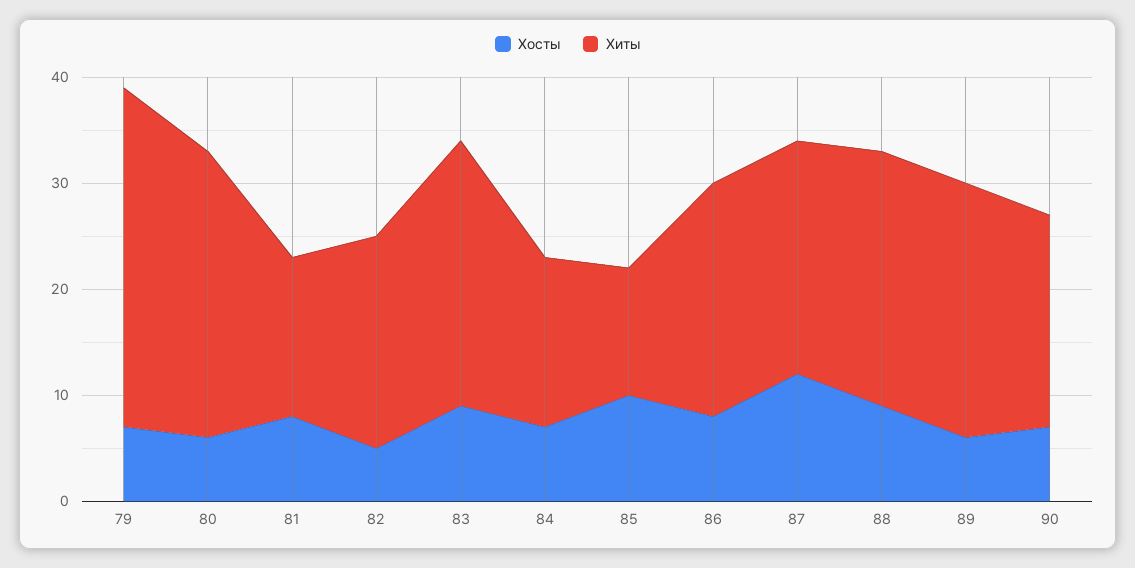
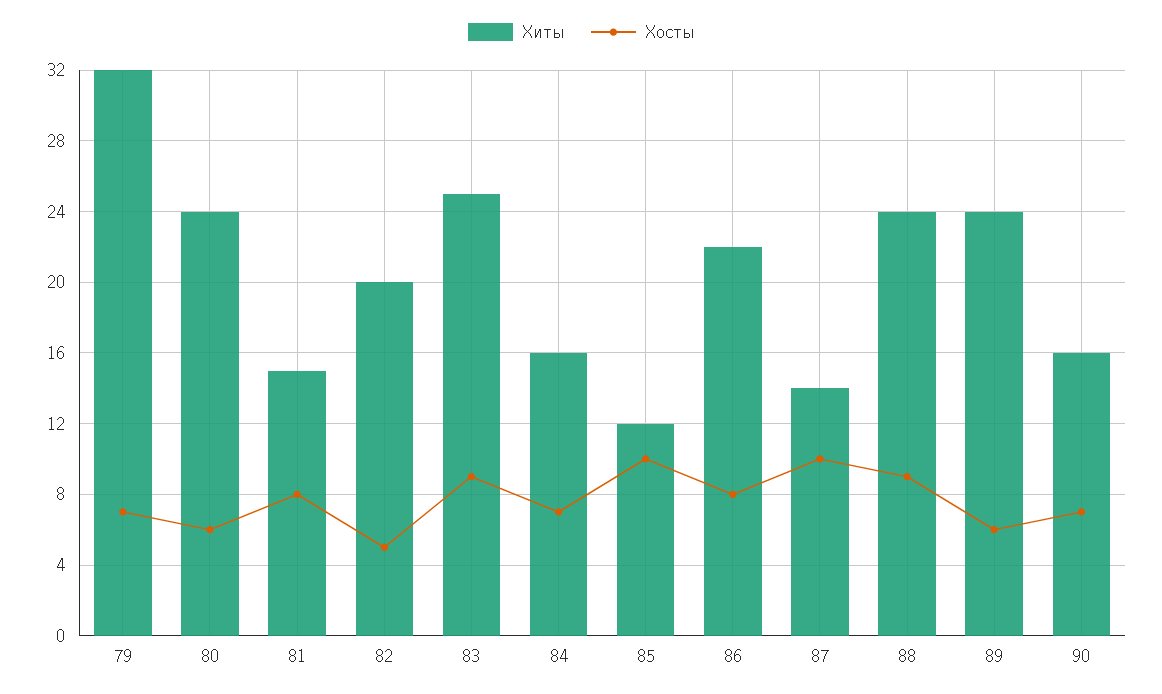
Хиты, 80: 27 -> 24
Хосты, 87: 12 -> 10
Хиты, 87: 22 -> 14
Хиты, 90: 20 -> 16

